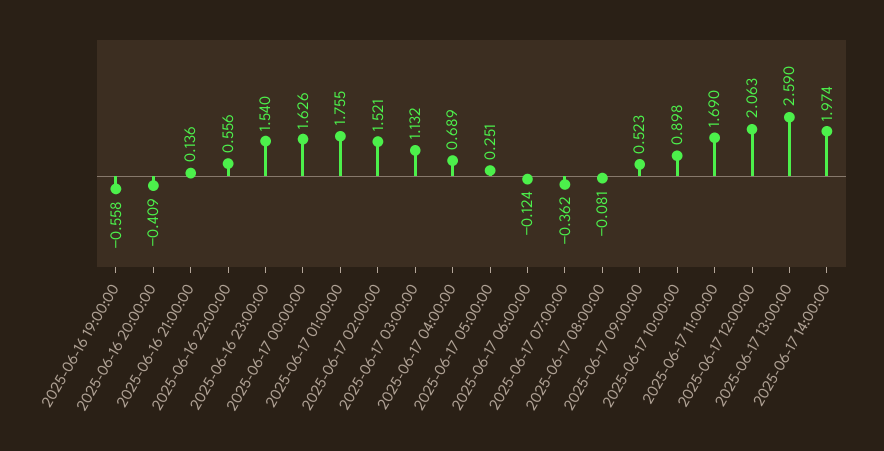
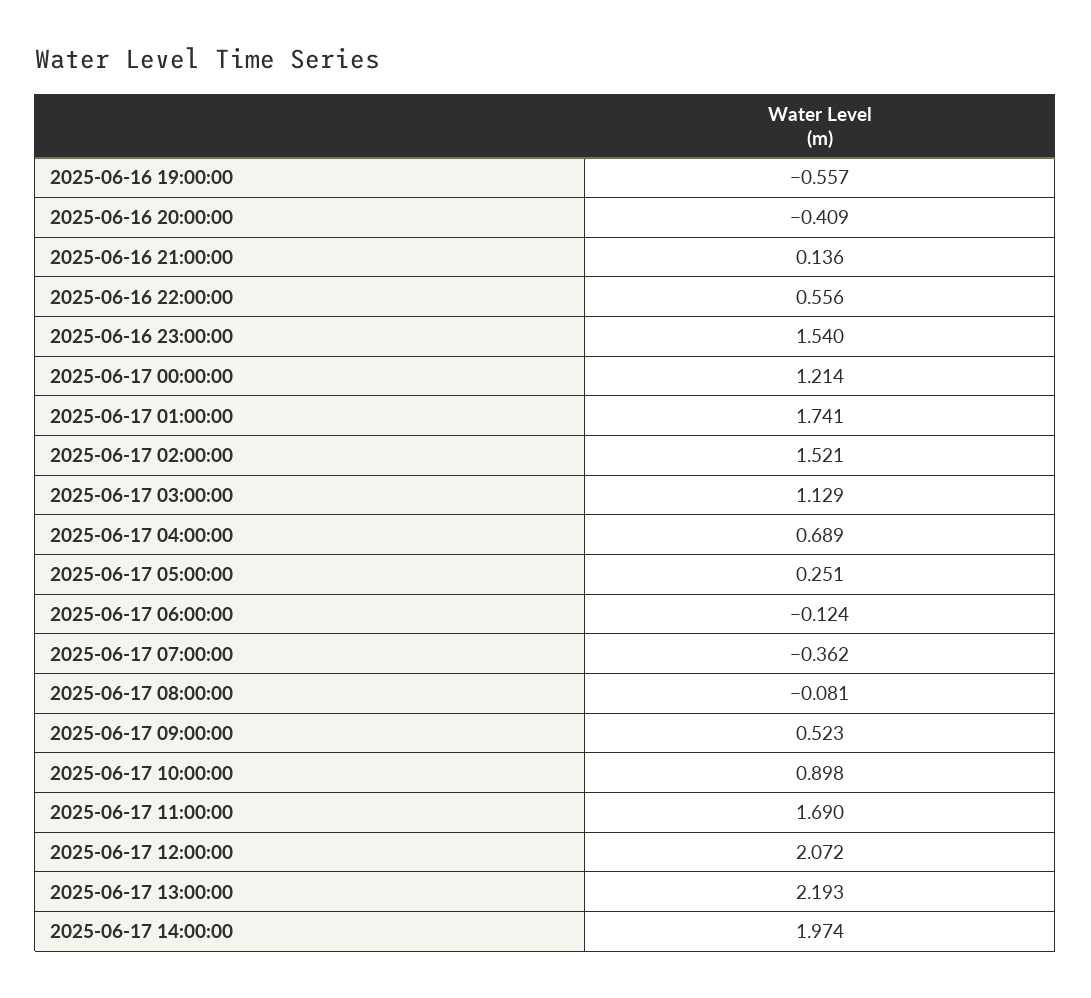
2025-06-16 19:00:00: -0.558 -> -0.557
2025-06-17 00:00:00: 1.626 -> 1.214
2025-06-17 01:00:00: 1.755 -> 1.741
2025-06-17 03:00:00: 1.132 -> 1.129
2025-06-17 12:00:00: 2.063 -> 2.072
2025-06-17 13:00:00: 2.59 -> 2.193

